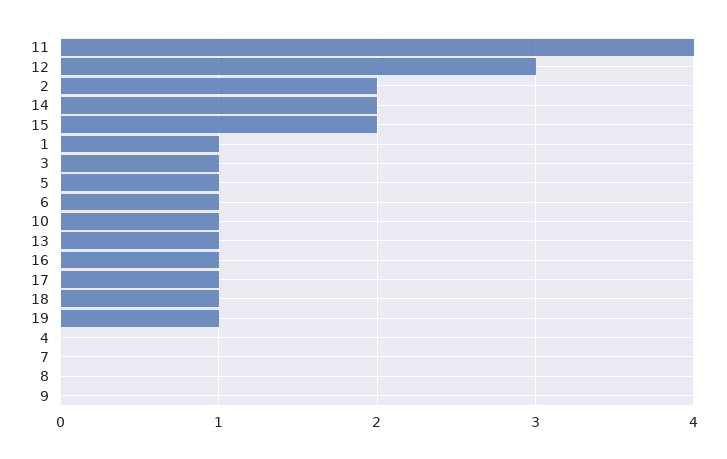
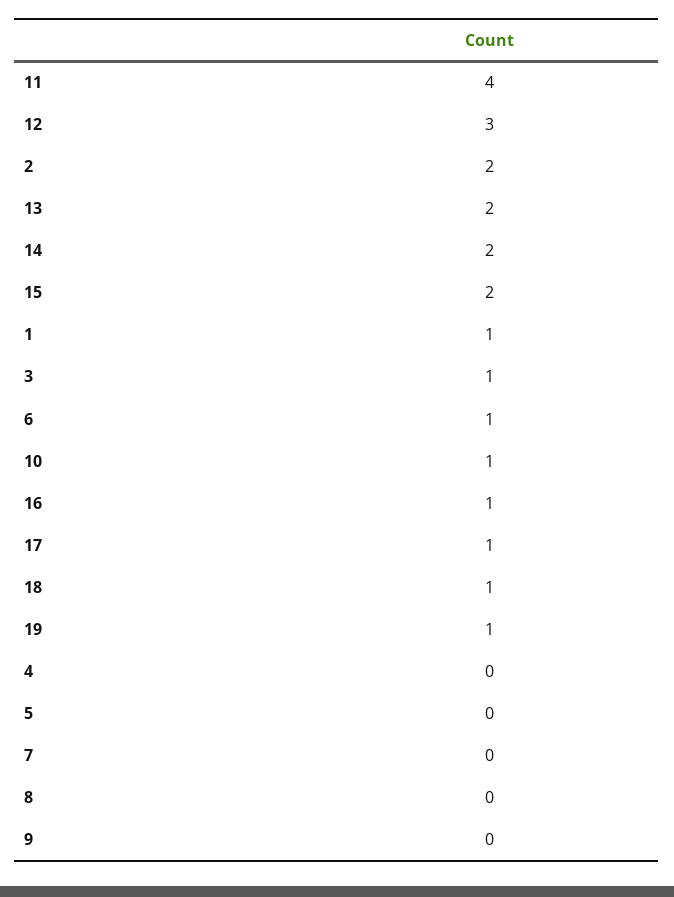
5: 1 -> 0
13: 1 -> 2

